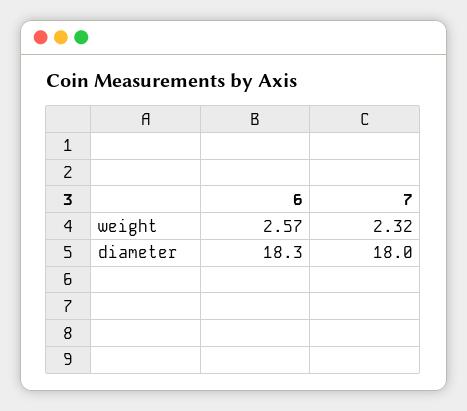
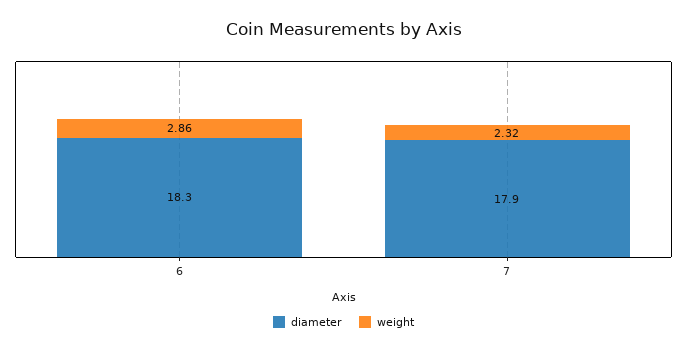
weight, 6: 2.57 -> 2.86
diameter, 7: 18 -> 17.9

